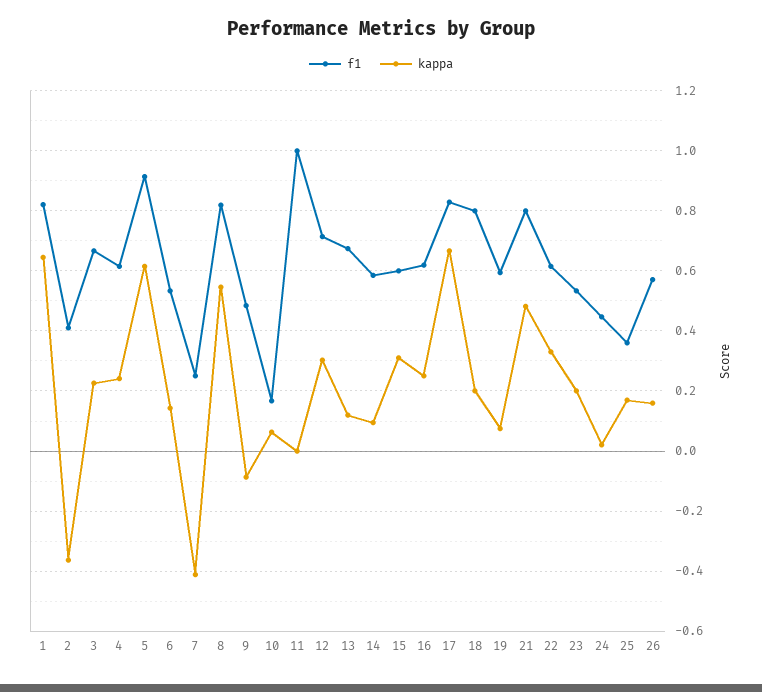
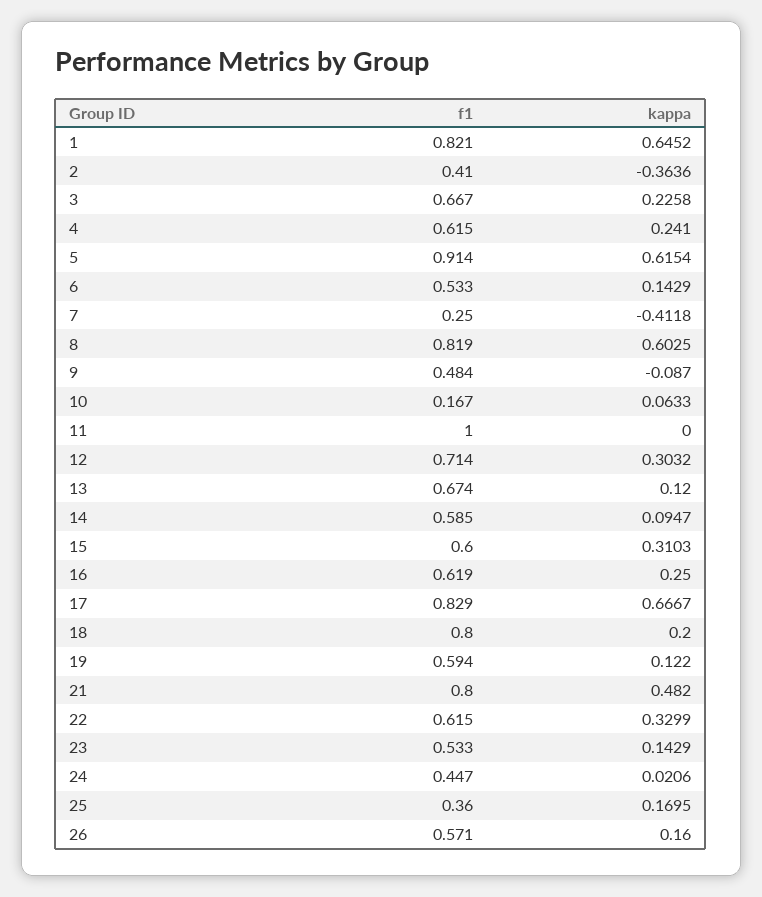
kappa, 8: 0.54 -> 0.6025
kappa, 19: 0.08 -> 0.122
kappa, 23: 0.2 -> 0.1429

